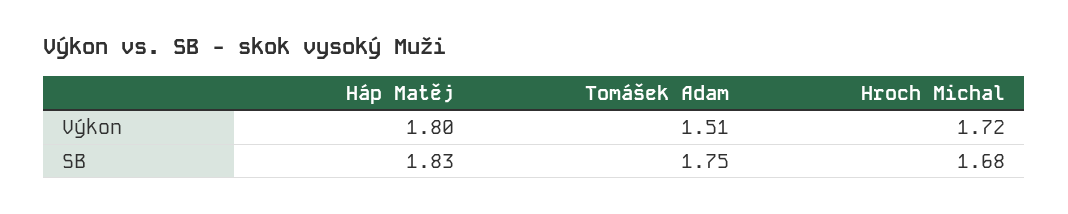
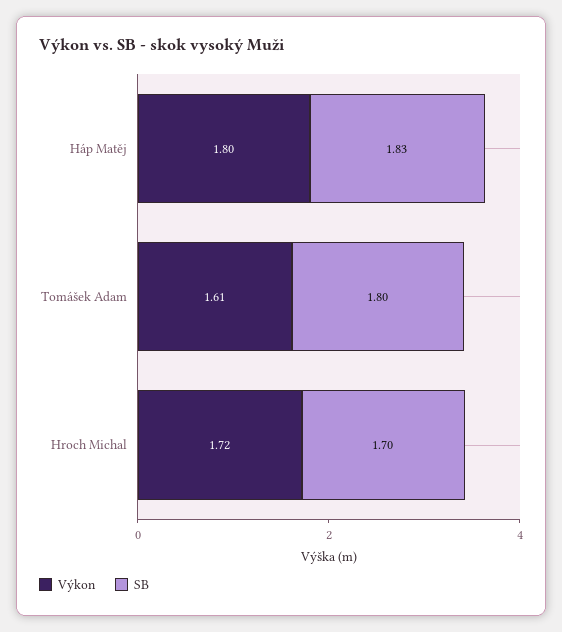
Výkon, Tomášek Adam: 1.51 -> 1.61
SB, Tomášek Adam: 1.75 -> 1.8
SB, Hroch Michal: 1.68 -> 1.7

